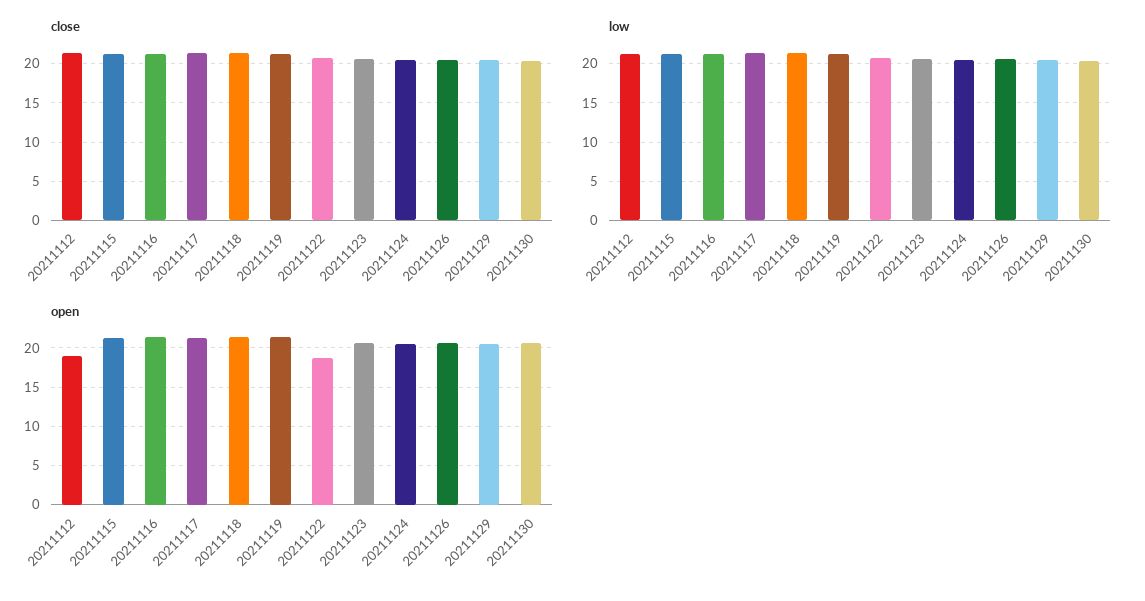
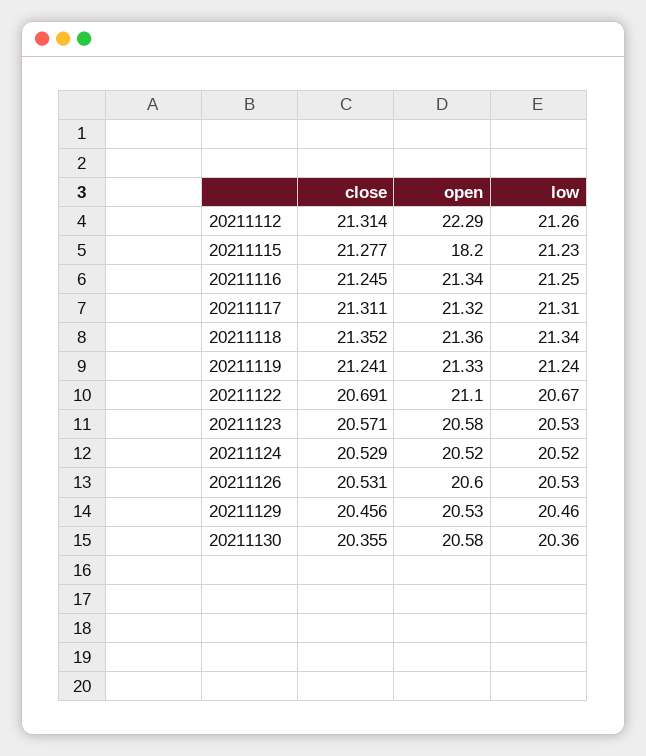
open, 20211112: 19 -> 22.29
open, 20211115: 21 -> 18.2
open, 20211122: 19 -> 21.1

